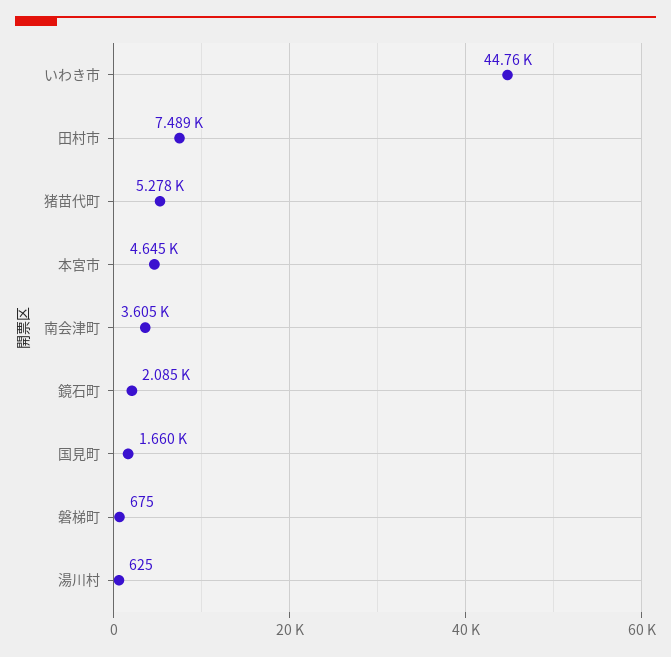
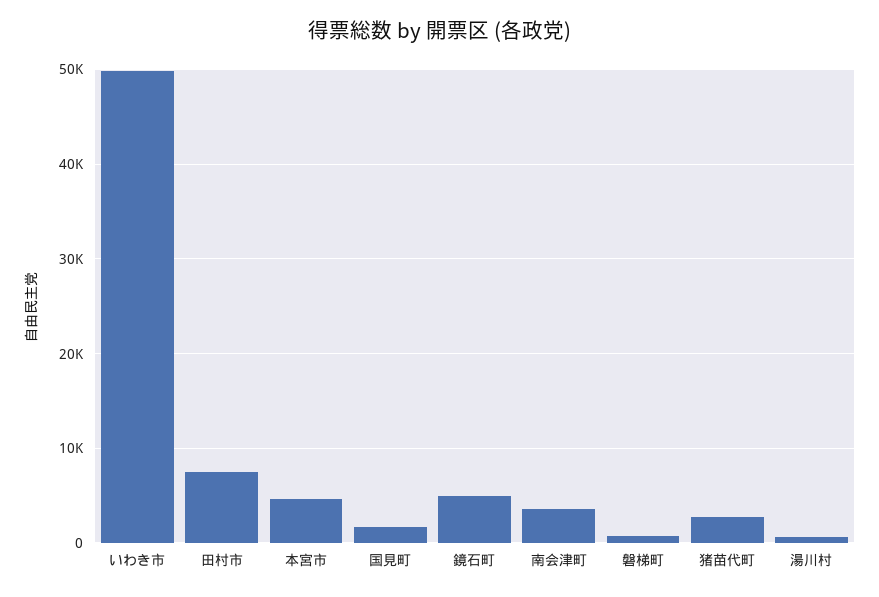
いわき市: 44760 -> 50000
猪苗代町: 5278 -> 3000
鏡石町: 2085 -> 5000

